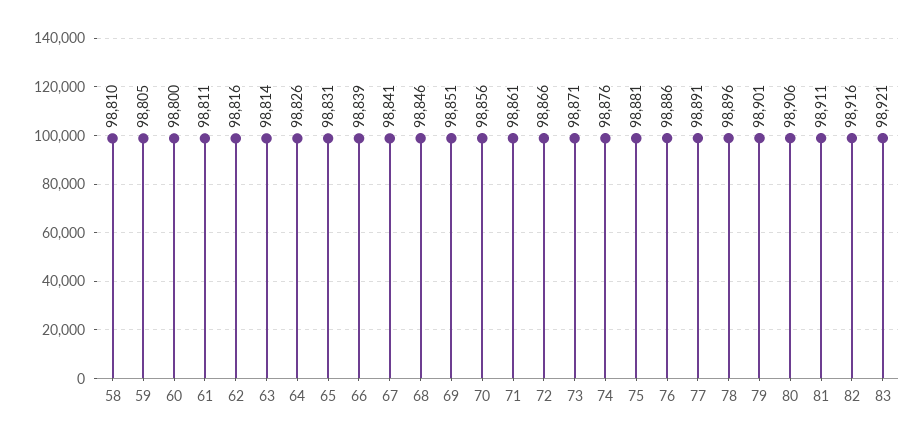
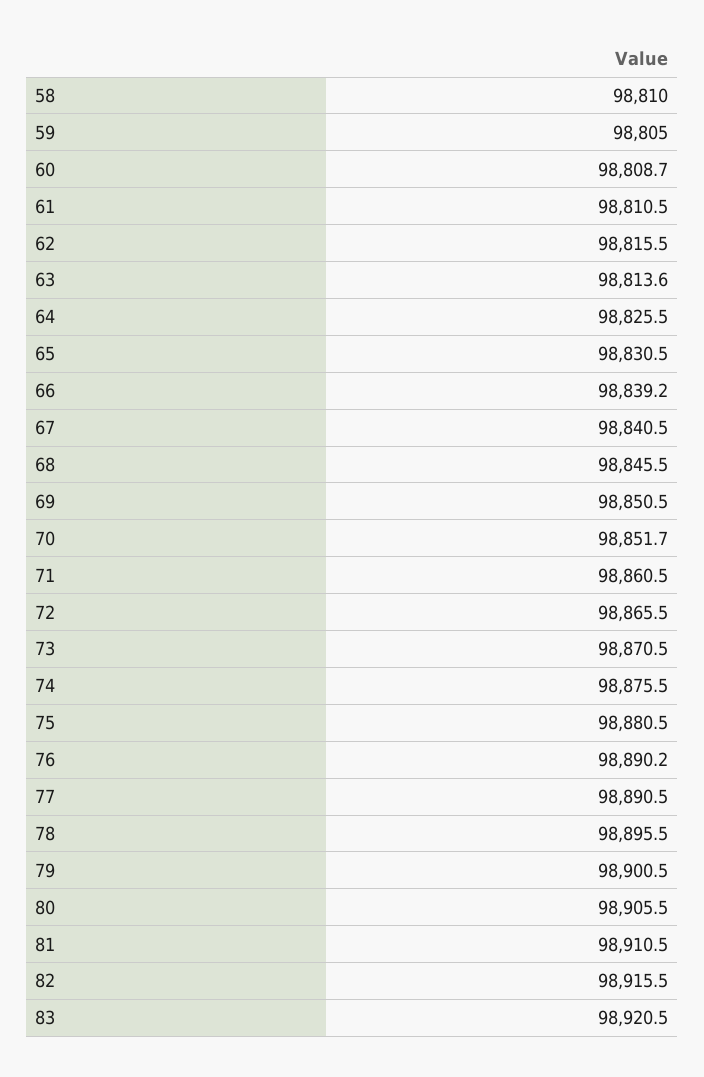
60: 98800 -> 98808.7
70: 98856 -> 98851.7
76: 98886 -> 98890.2

